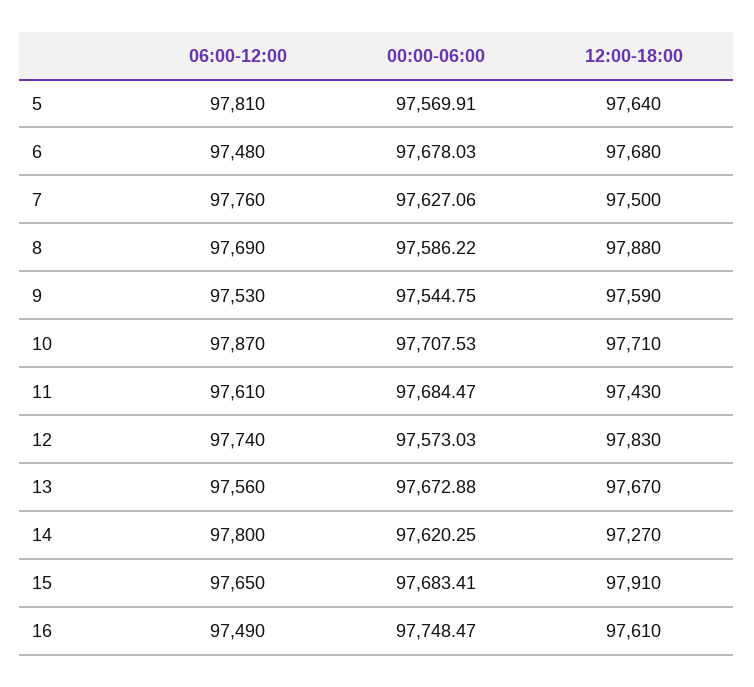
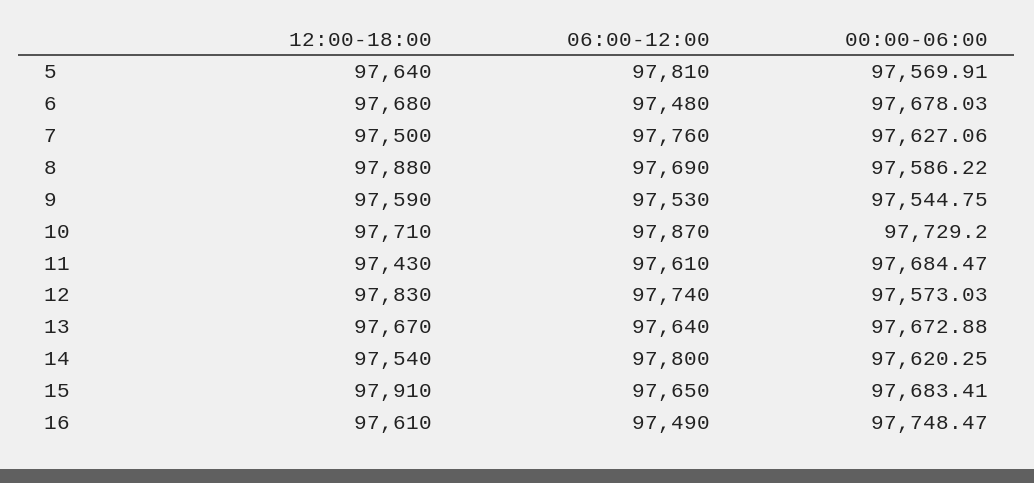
00:00-06:00, 10: 97707.53 -> 97729.2
06:00-12:00, 13: 97560 -> 97640
12:00-18:00, 14: 97270 -> 97540

